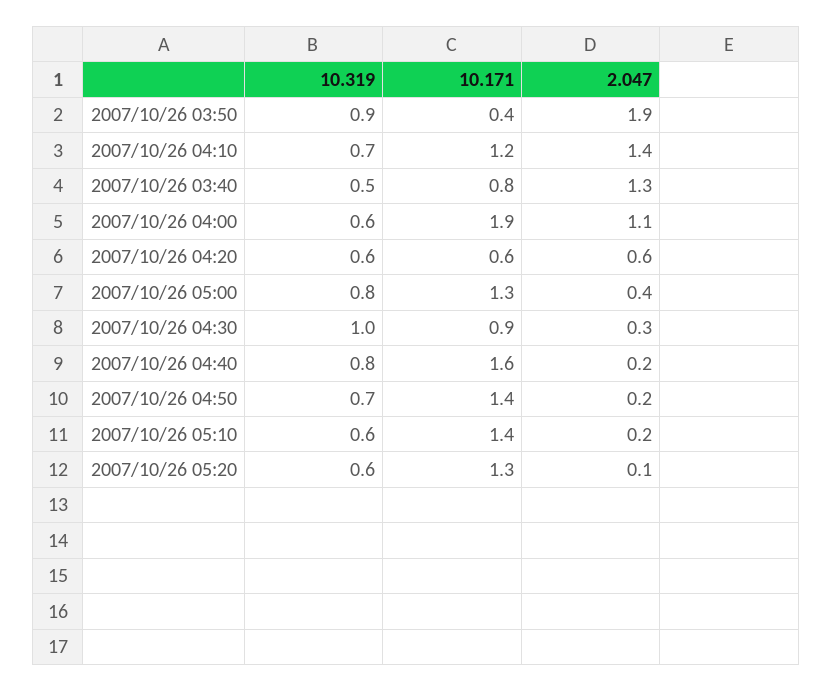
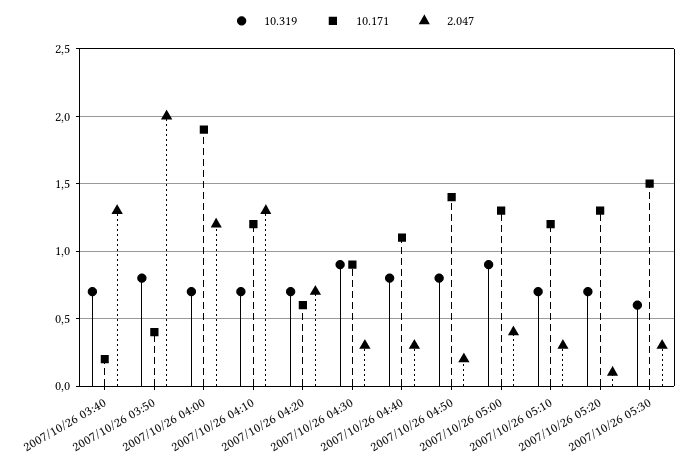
10.319, 2007/10/26 03:50: 0.9 -> 0.8
2.047, 2007/10/26 03:50: 1.9 -> 2
2.047, 2007/10/26 04:10: 1.4 -> 1.3
10.319, 2007/10/26 03:40: 0.5 -> 0.7
10.171, 2007/10/26 03:40: 0.8 -> 0.2
10.319, 2007/10/26 04:00: 0.6 -> 0.7
2.047, 2007/10/26 04:00: 1.1 -> 1.2
10.319, 2007/10/26 04:20: 0.6 -> 0.7
2.047, 2007/10/26 04:20: 0.6 -> 0.7
10.319, 2007/10/26 05:00: 0.8 -> 0.9
10.319, 2007/10/26 04:30: 1 -> 0.9
10.171, 2007/10/26 04:40: 1.6 -> 1.1
2.047, 2007/10/26 04:40: 0.2 -> 0.3
10.319, 2007/10/26 04:50: 0.7 -> 0.8
10.319, 2007/10/26 05:10: 0.6 -> 0.7
10.171, 2007/10/26 05:10: 1.4 -> 1.2
2.047, 2007/10/26 05:10: 0.2 -> 0.3
10.319, 2007/10/26 05:20: 0.6 -> 0.7
10.319, 2007/10/26 05:30: none -> 0.6
10.171, 2007/10/26 05:30: none -> 1.5
2.047, 2007/10/26 05:30: none -> 0.3

